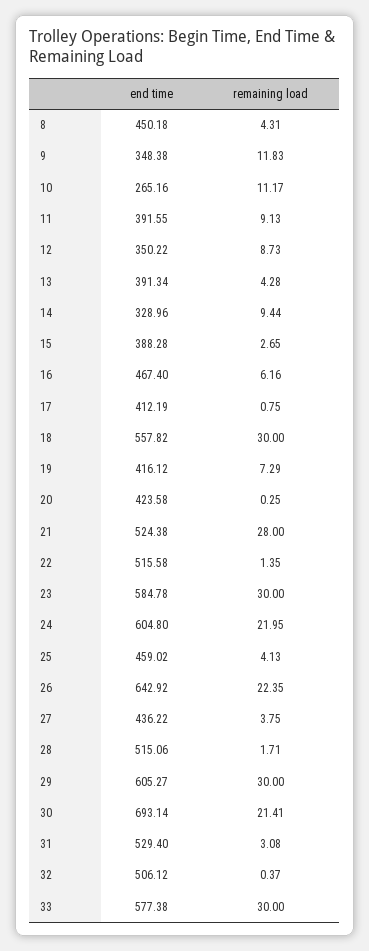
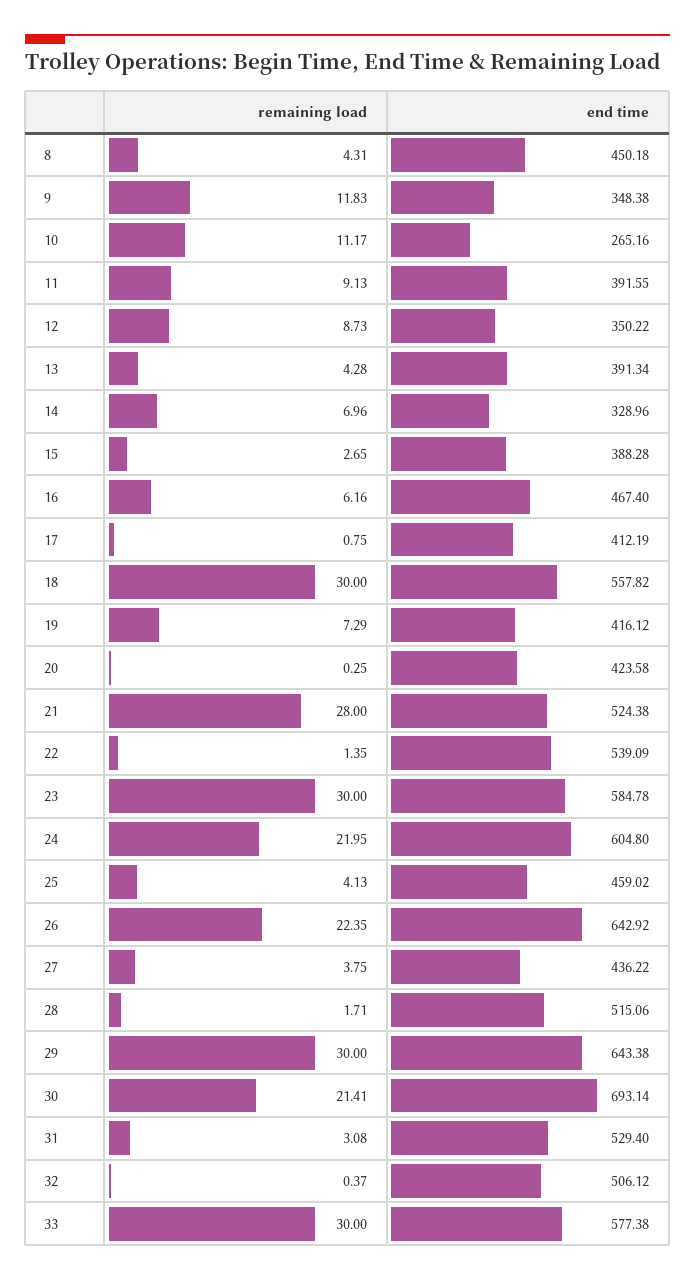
remaining load, 14: 9.44 -> 6.96
end time, 22: 515.58 -> 539.09
end time, 29: 605.27 -> 643.38

